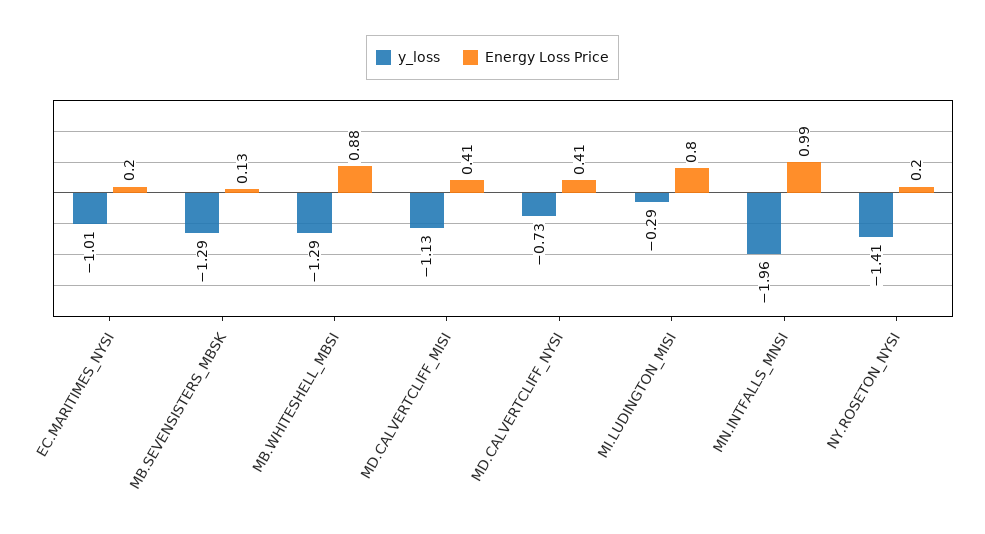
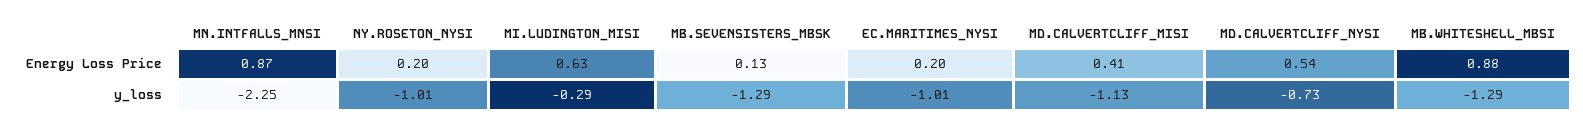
Energy Loss Price, MD.CALVERTCLIFF_NYSI: 0.41 -> 0.54
Energy Loss Price, MI.LUDINGTON_MISI: 0.8 -> 0.63
y_loss, MN.INTFALLS_MNSI: -1.96 -> -2.25
Energy Loss Price, MN.INTFALLS_MNSI: 0.99 -> 0.87
y_loss, NY.ROSETON_NYSI: -1.41 -> -1.01

